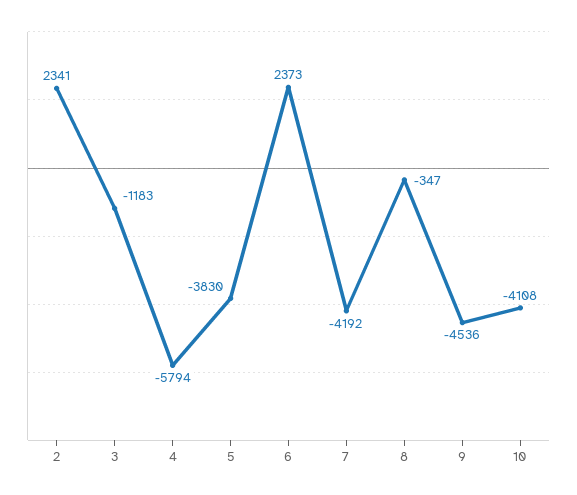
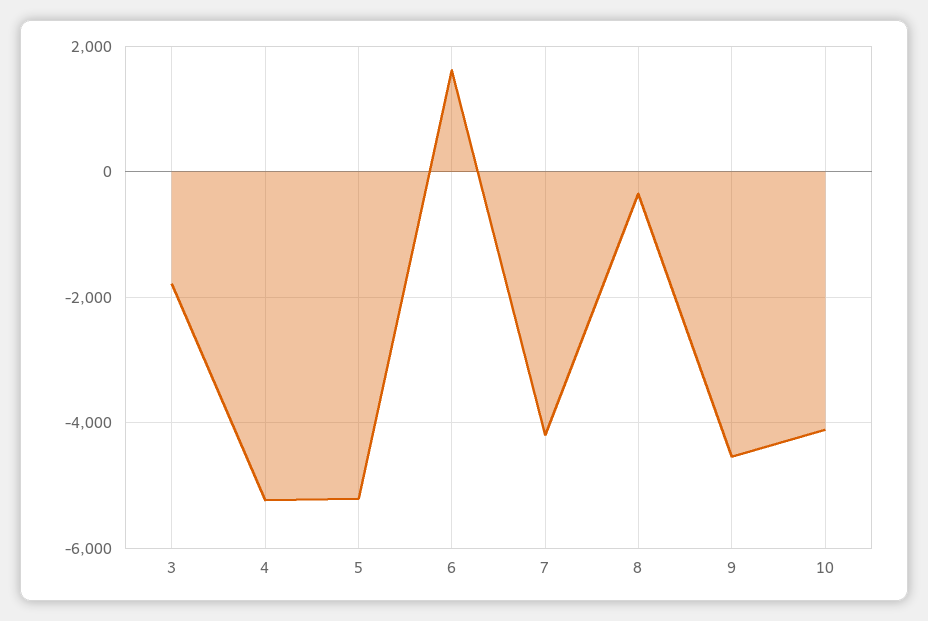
2: 2341 -> none
3: -1183 -> -1800
4: -5794 -> -5200
5: -3830 -> -5200
6: 2373 -> 1600

